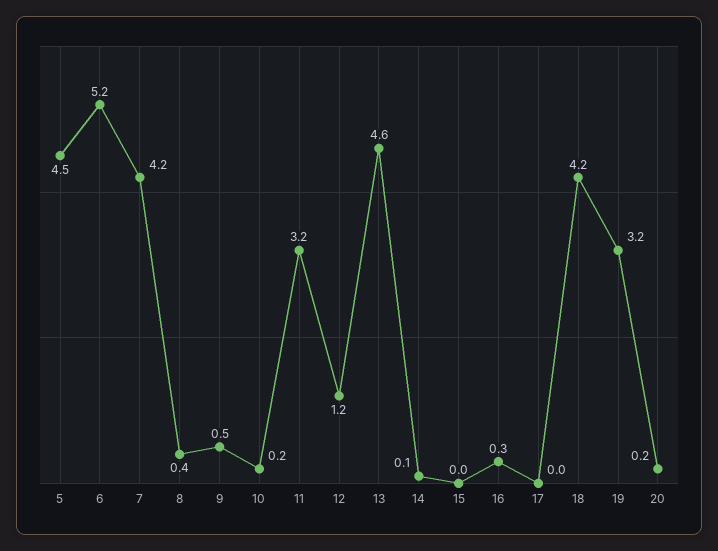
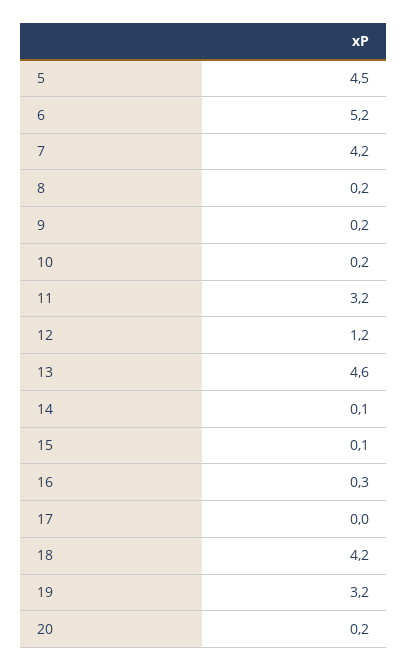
8: 0.4 -> 0.2
9: 0.5 -> 0.2
15: 0 -> 0.1

